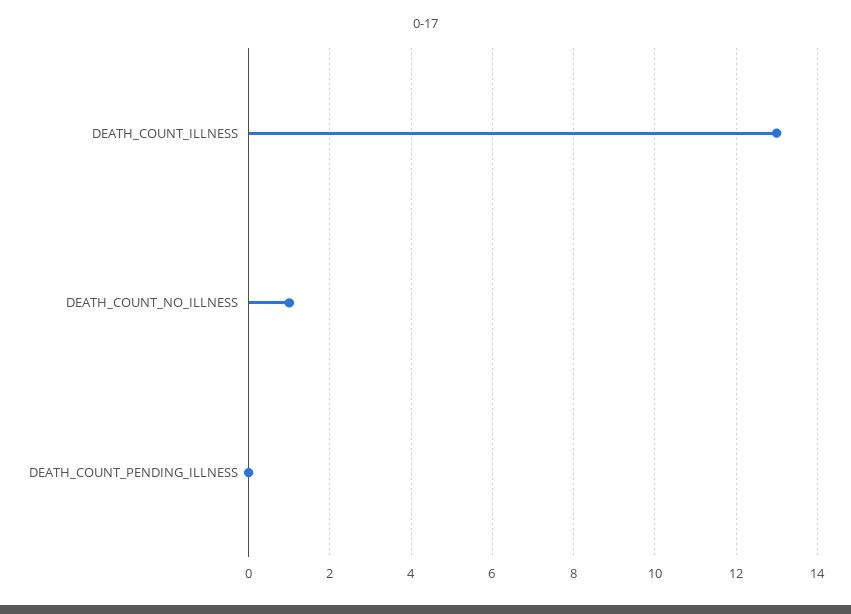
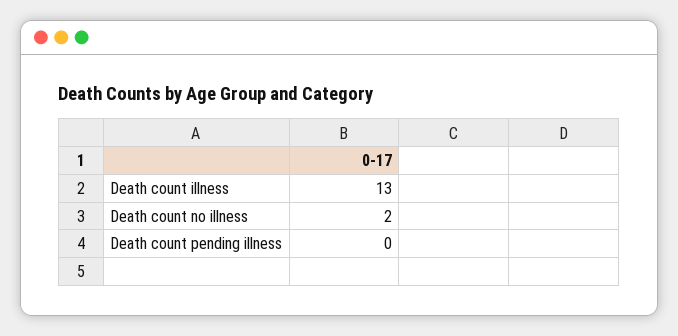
DEATH_COUNT_NO_ILLNESS: 1 -> 2

